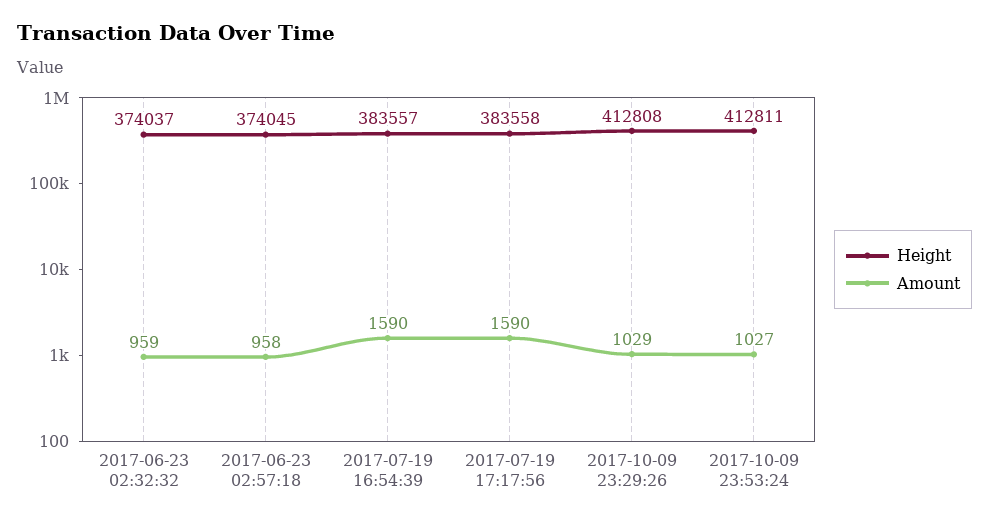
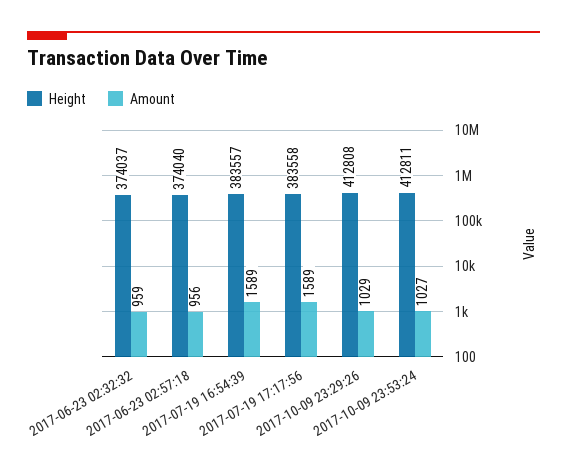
Height, 2017-06-23 02:57:18: 374045 -> 374040
Amount, 2017-06-23 02:57:18: 958 -> 956
Amount, 2017-07-19 16:54:39: 1590 -> 1589
Amount, 2017-07-19 17:17:56: 1590 -> 1589

